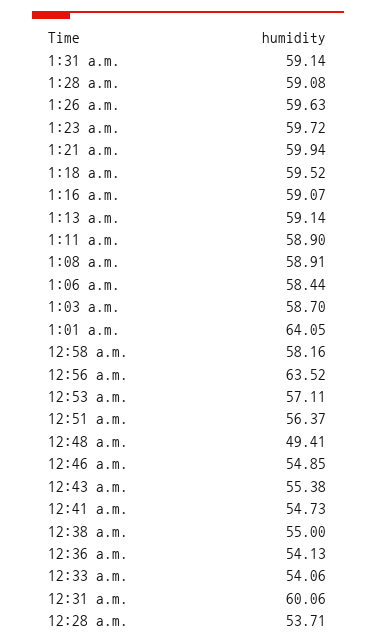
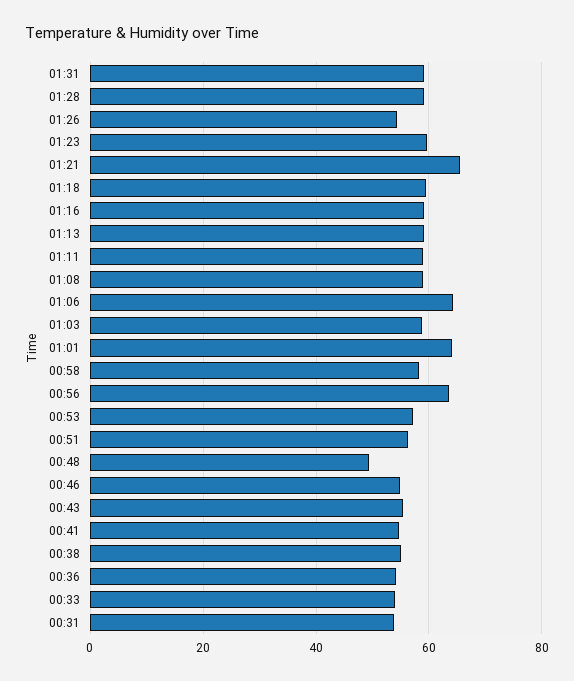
1:26 a.m.: 59.63 -> 54
1:21 a.m.: 59.94 -> 66
1:06 a.m.: 58.44 -> 64
12:31 a.m.: 60.06 -> 54
12:28 a.m.: 53.71 -> none

